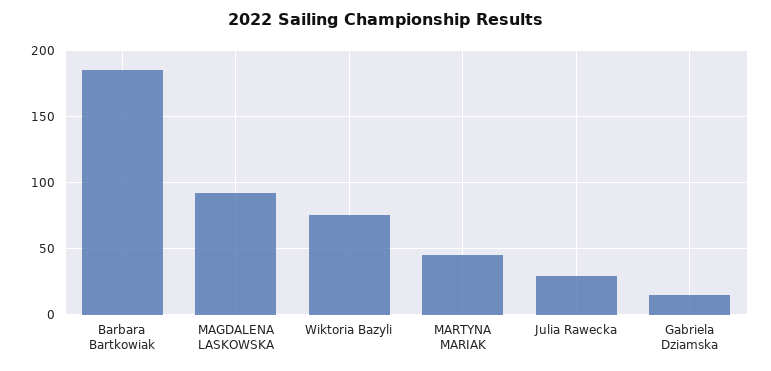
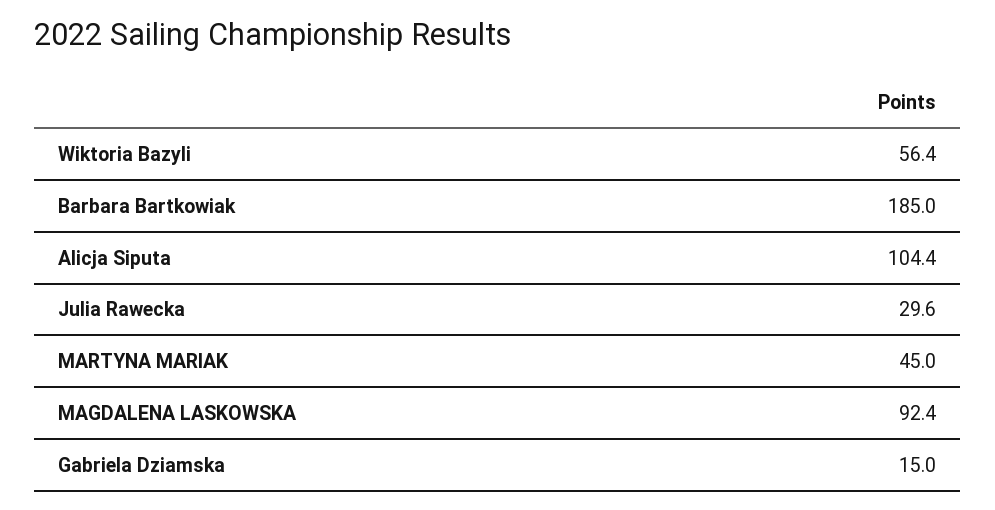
Wiktoria Bazyli: 75 -> 56.4
Alicja Siputa: none -> 104.4

